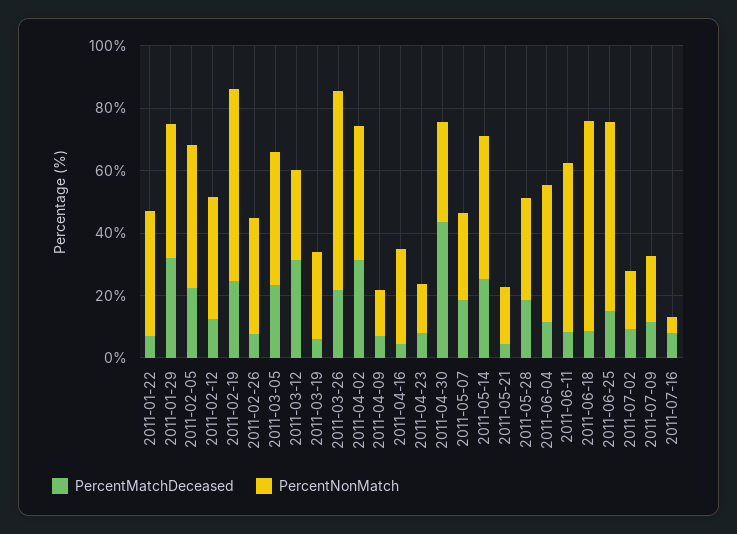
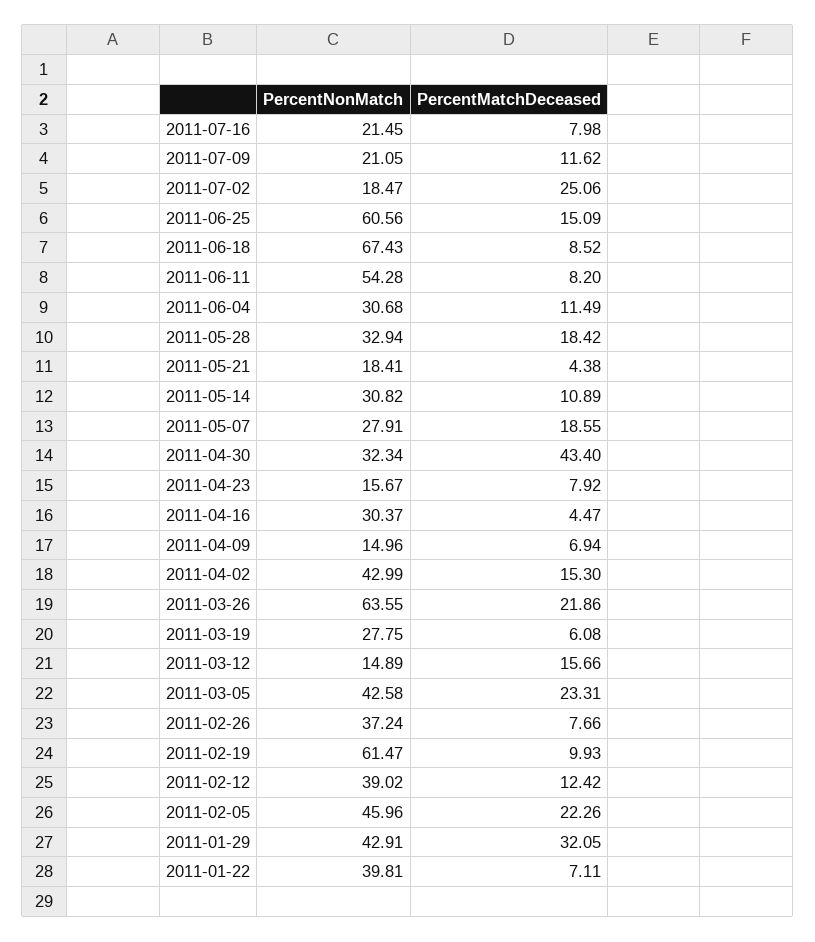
PercentMatchDeceased, 2011-02-19: 25 -> 9.93
PercentMatchDeceased, 2011-03-12: 30 -> 15.66
PercentNonMatch, 2011-03-12: 30 -> 14.89
PercentMatchDeceased, 2011-04-02: 30 -> 15.3
PercentMatchDeceased, 2011-05-14: 25 -> 10.89
PercentNonMatch, 2011-05-14: 45 -> 30.82
PercentNonMatch, 2011-06-04: 45 -> 30.68
PercentMatchDeceased, 2011-07-02: 10 -> 25.06
PercentNonMatch, 2011-07-16: 5 -> 21.45

